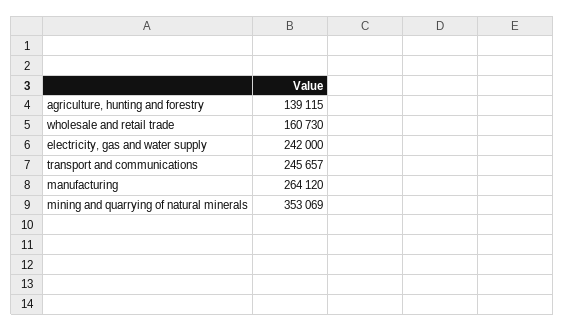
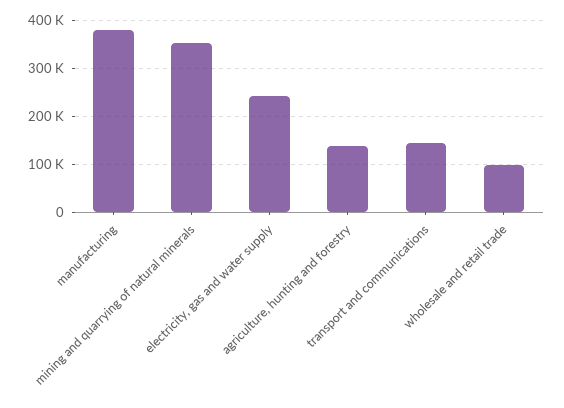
wholesale and retail trade: 160730 -> 100000
transport and communications: 245657 -> 140000
manufacturing: 264120 -> 380000

